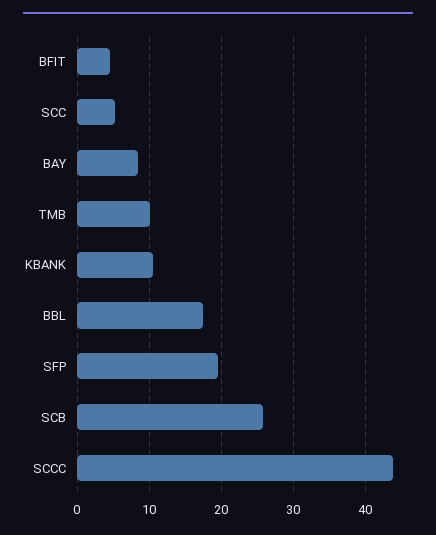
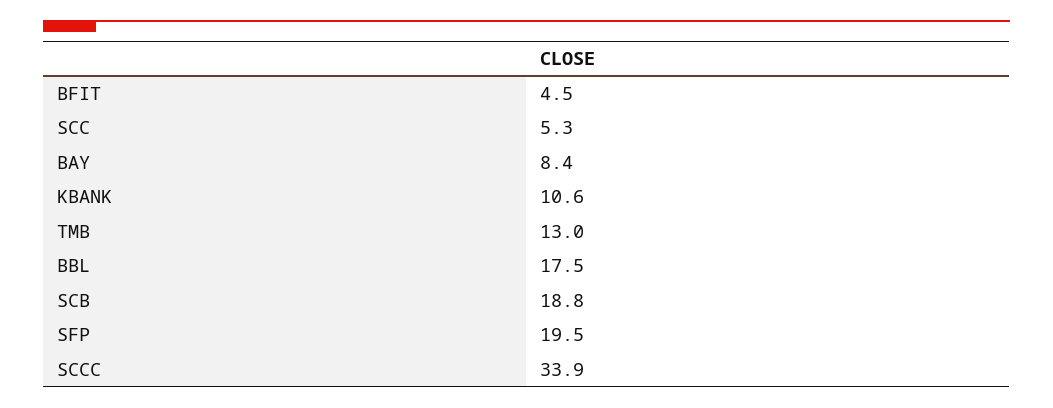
TMB: 10 -> 13
SCB: 26 -> 18.8
SCCC: 44 -> 33.9

